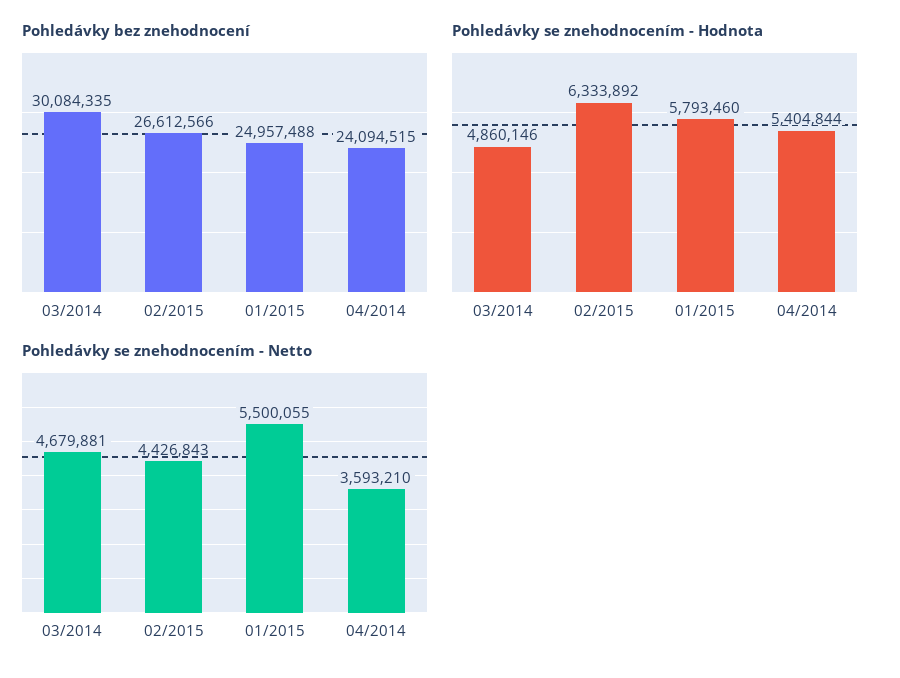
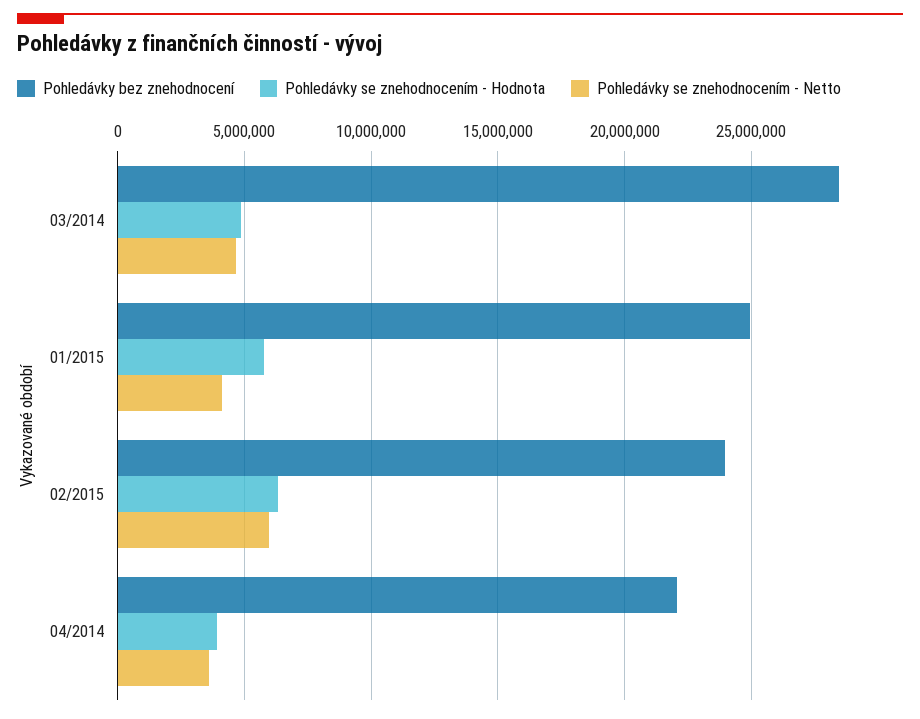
Pohledávky bez znehodnocení, 03/2014: 30084335 -> 28500000
Pohledávky bez znehodnocení, 02/2015: 26612566 -> 24000000
Pohledávky bez znehodnocení, 04/2014: 24094515 -> 22000000
Pohledávky se znehodnocením - Hodnota, 04/2014: 5404844 -> 4000000
Pohledávky se znehodnocením - Netto, 02/2015: 4426843 -> 6000000
Pohledávky se znehodnocením - Netto, 01/2015: 5500055 -> 4000000

